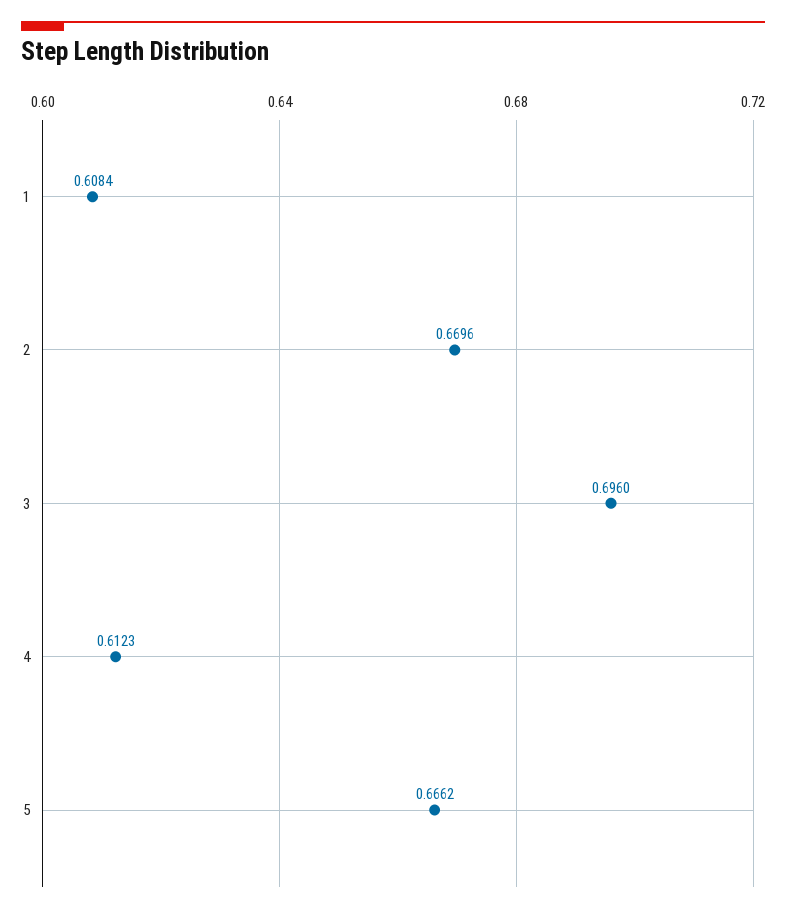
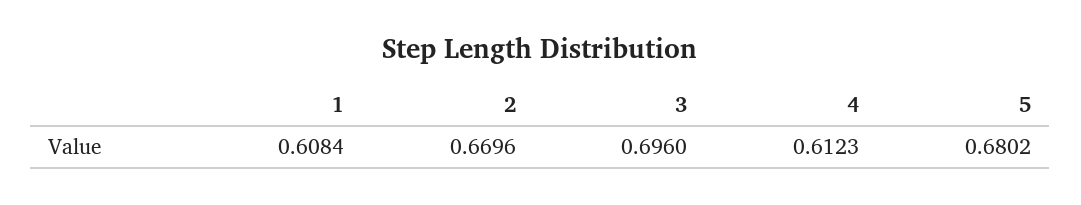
5: 0.6662 -> 0.6802

